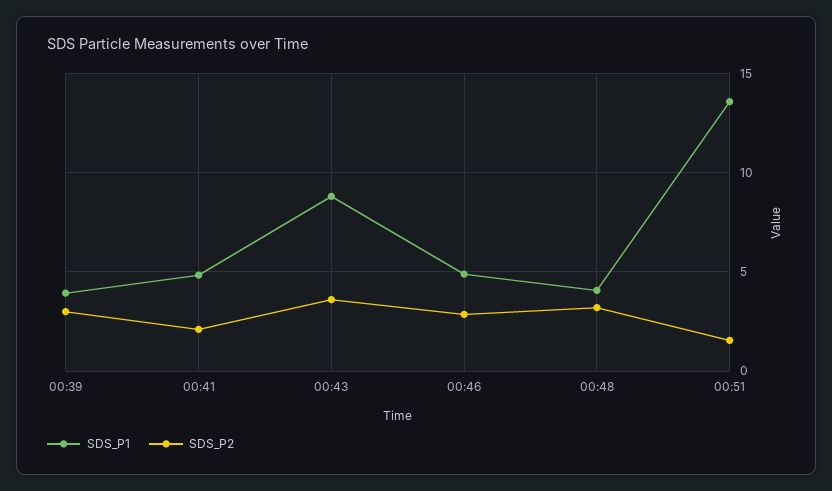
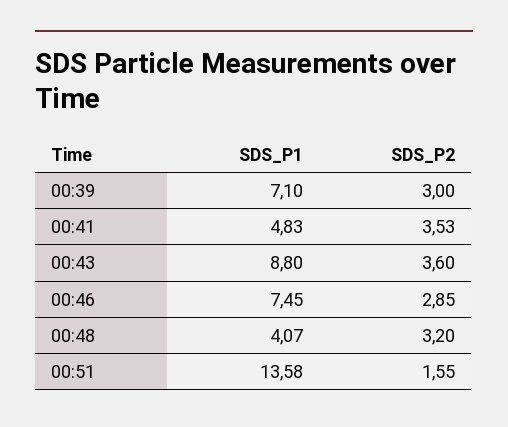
SDS_P1, 00:39: 4 -> 7.1
SDS_P2, 00:41: 2 -> 3.53
SDS_P1, 00:46: 5 -> 7.45

